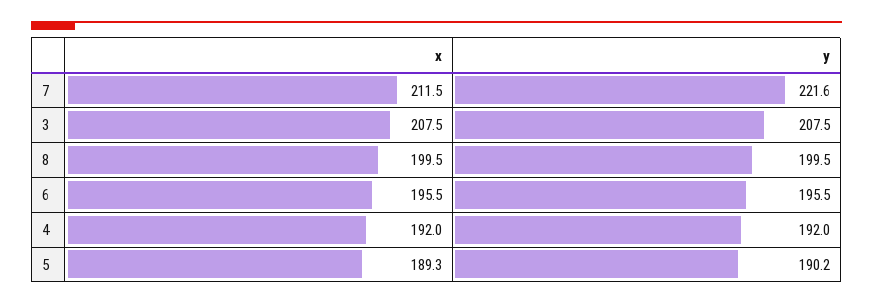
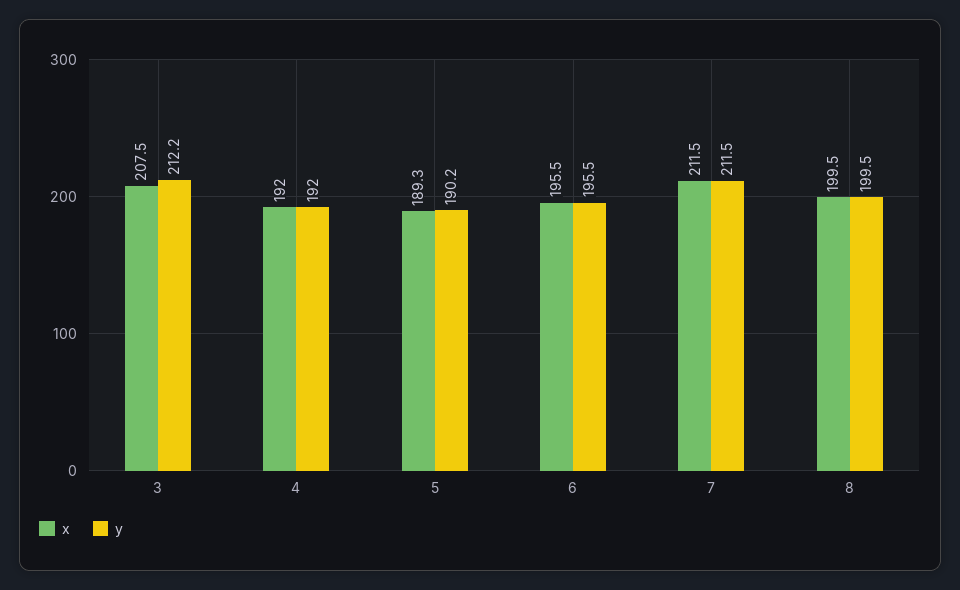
y, 7: 221.6 -> 211.5
y, 3: 207.5 -> 212.2

